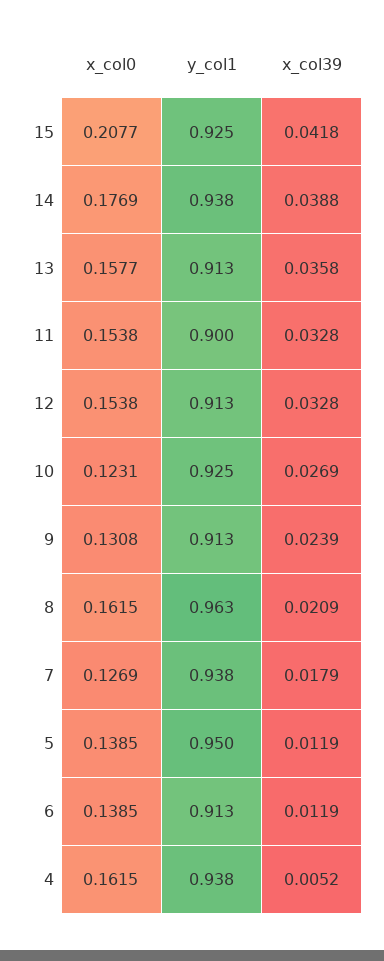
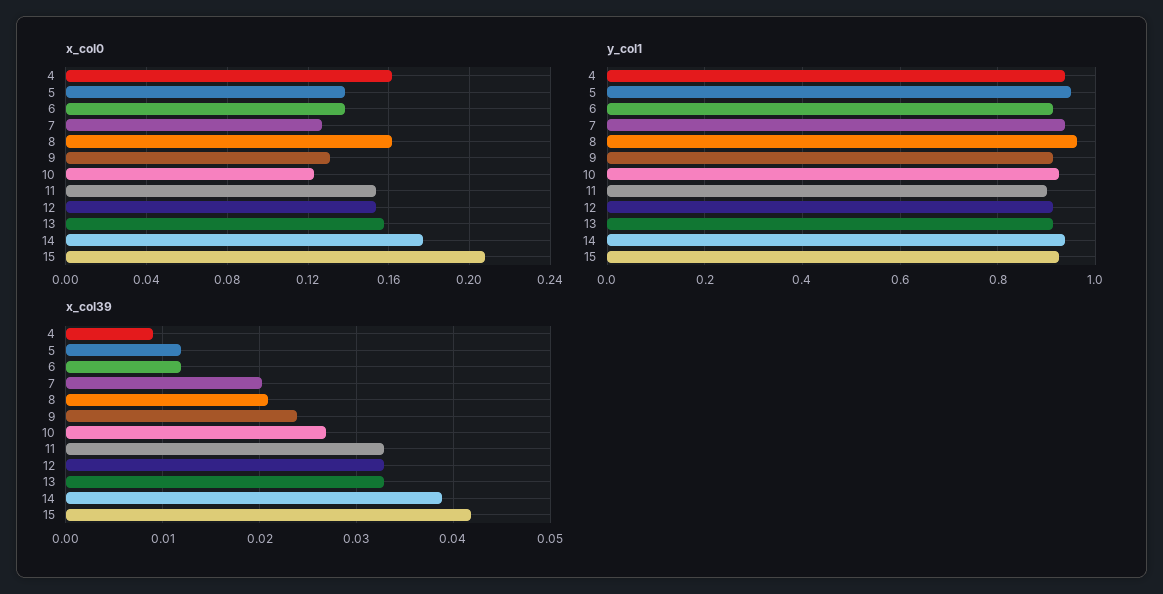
x_col39, 13: 0.0358 -> 0.033
x_col39, 7: 0.0179 -> 0.02
x_col39, 4: 0.0052 -> 0.009

